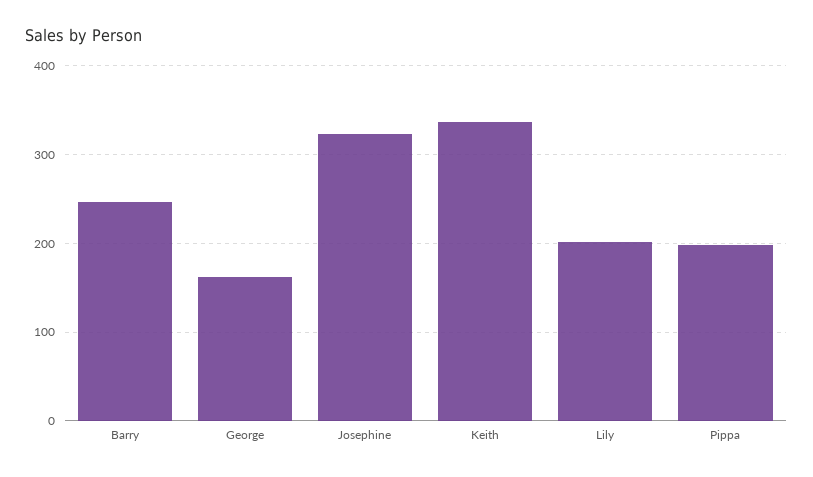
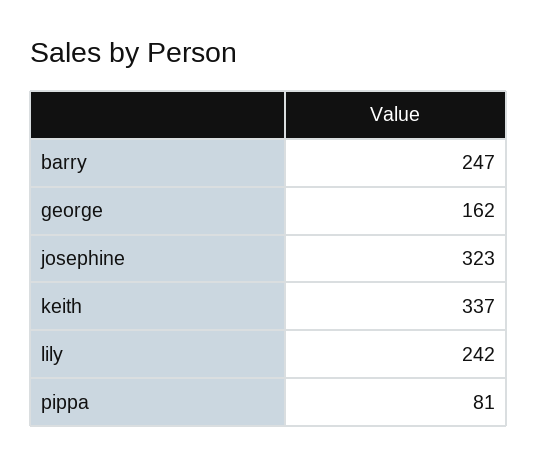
Lily: 200 -> 242
Pippa: 200 -> 81

